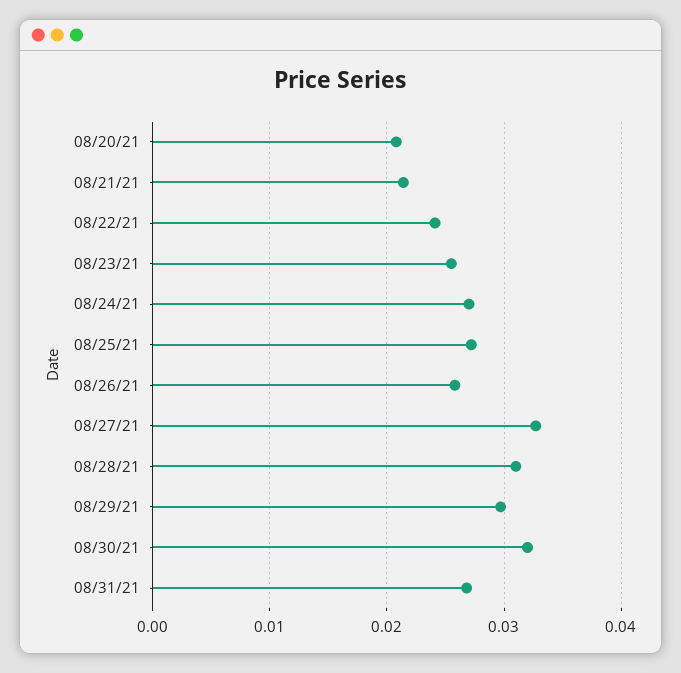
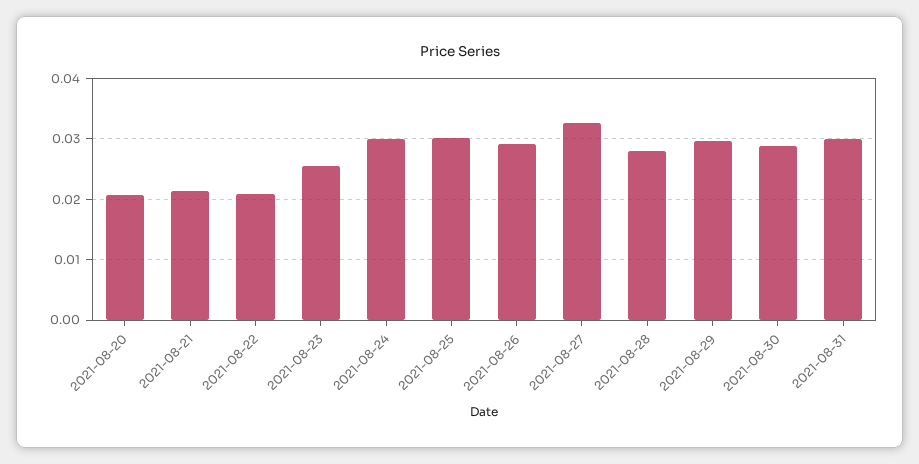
08/22/21: 0.024 -> 0.021
08/24/21: 0.027 -> 0.03
08/25/21: 0.027 -> 0.03
08/26/21: 0.026 -> 0.029
08/28/21: 0.031 -> 0.028
08/30/21: 0.032 -> 0.029
08/31/21: 0.027 -> 0.03

